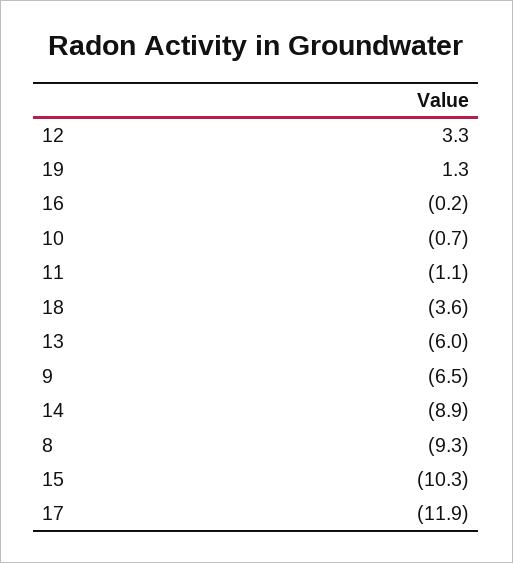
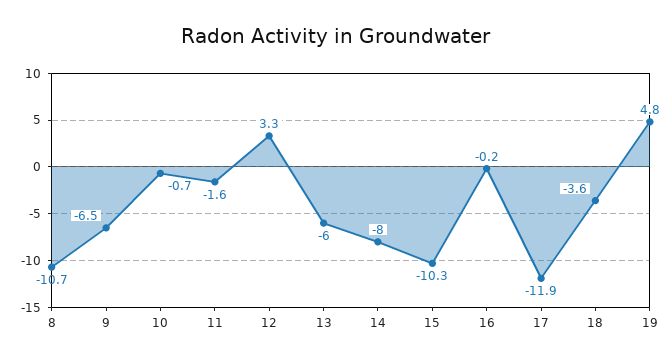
19: 1.3 -> 4.8
11: -1.1 -> -1.6
14: -8.9 -> -8
8: -9.3 -> -10.7

